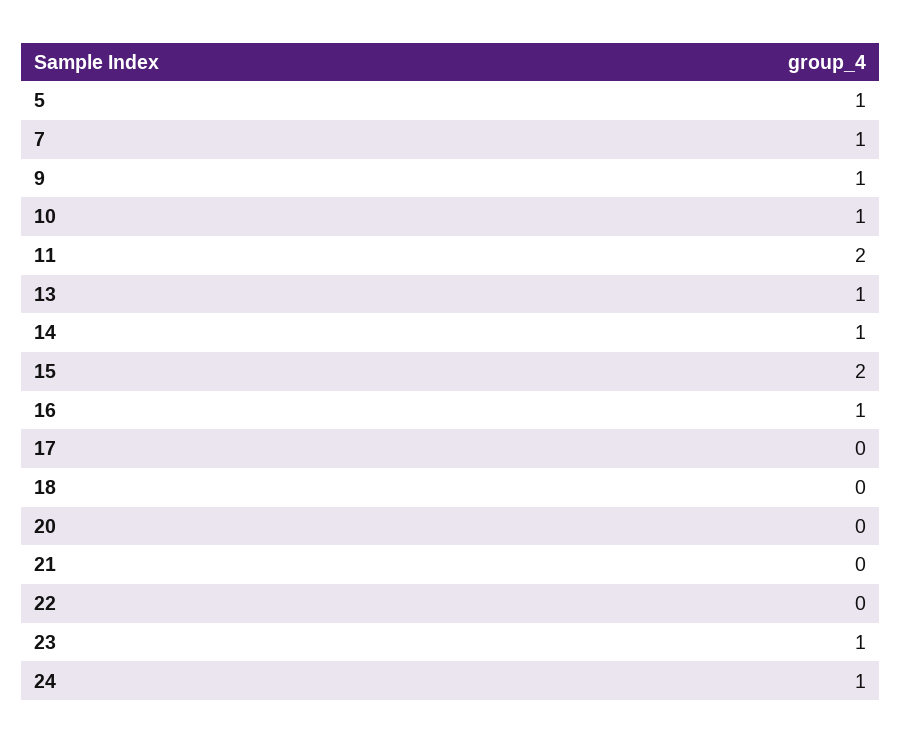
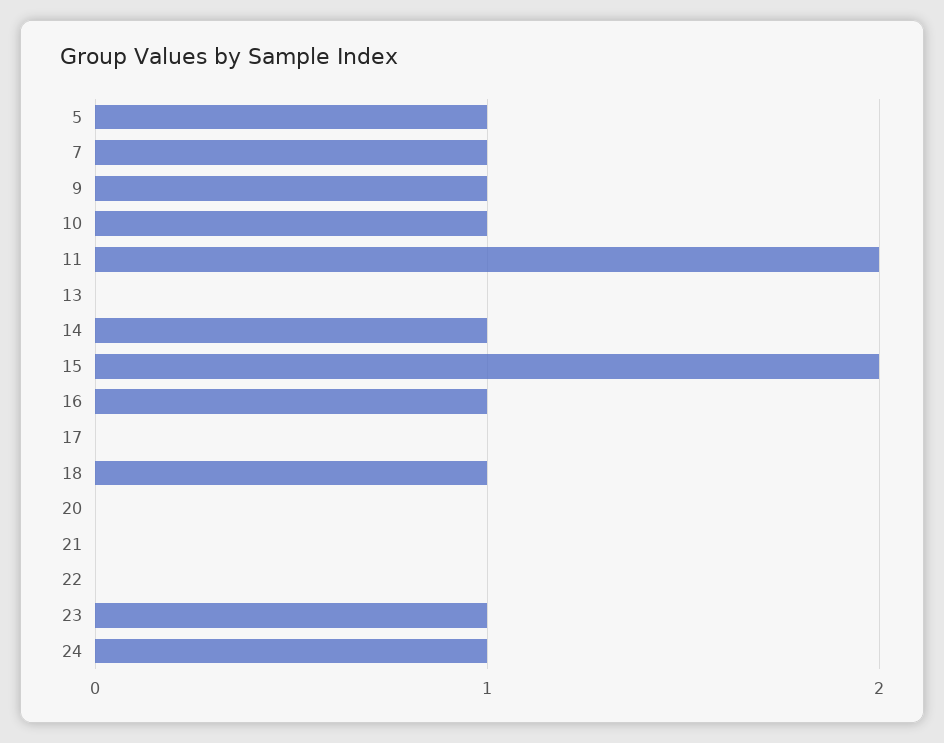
13: 1 -> 0
18: 0 -> 1

